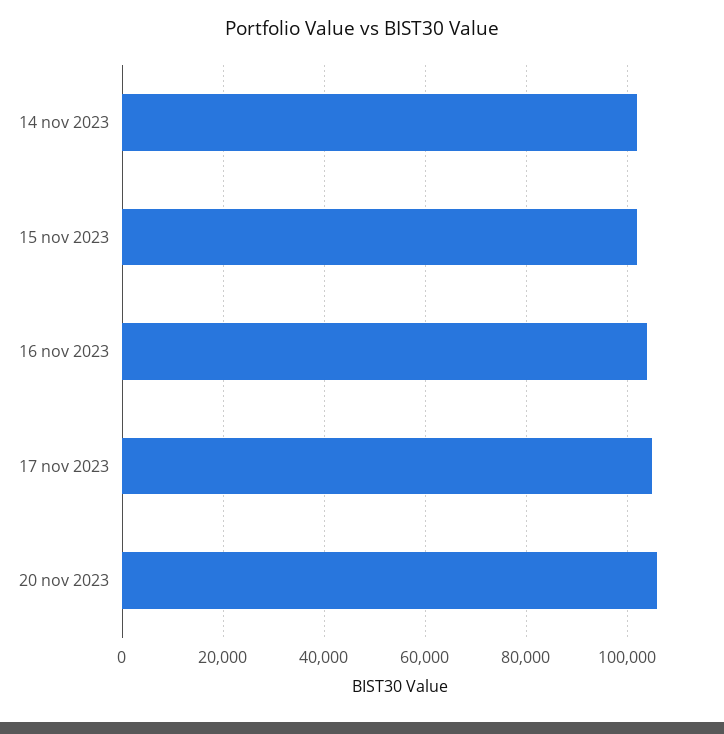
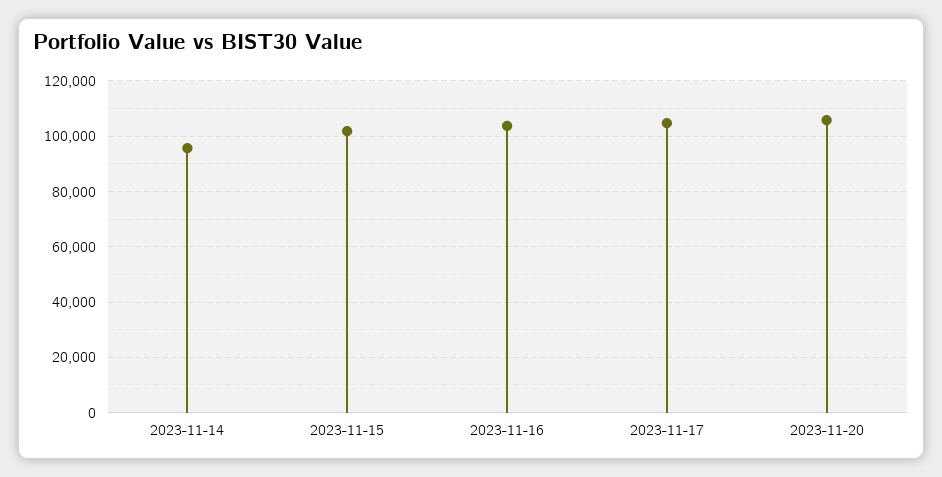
14 nov 2023: 102000 -> 95000

